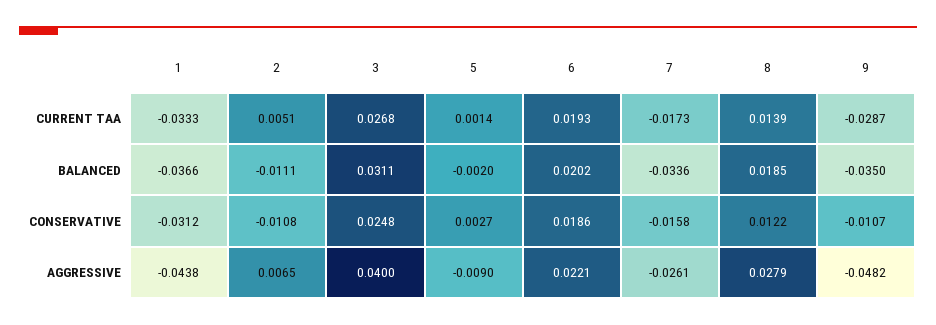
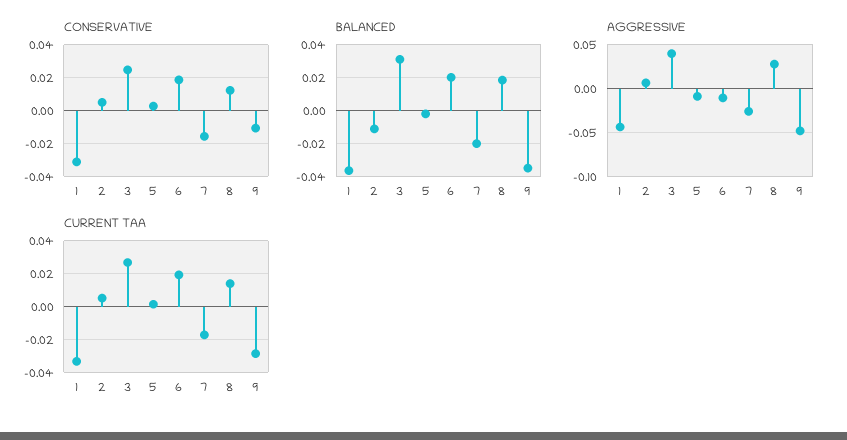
BALANCED, 7: -0.0336 -> -0.02
CONSERVATIVE, 2: -0.0108 -> 0.005
AGGRESSIVE, 6: 0.0221 -> -0.01

